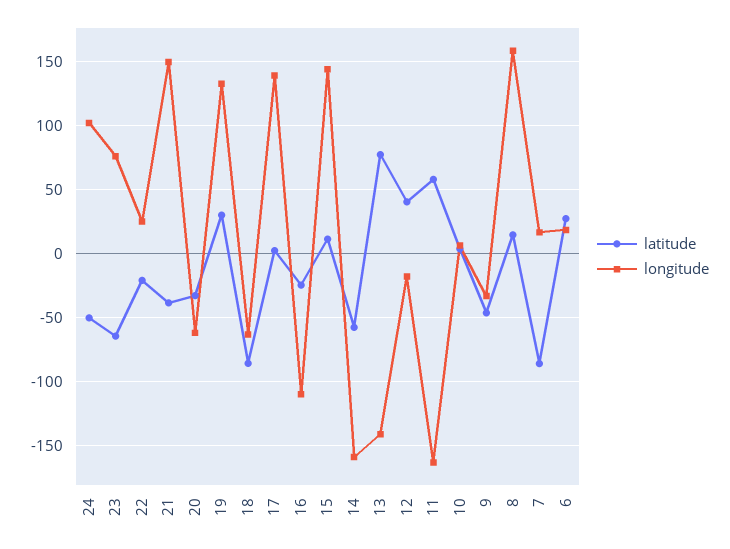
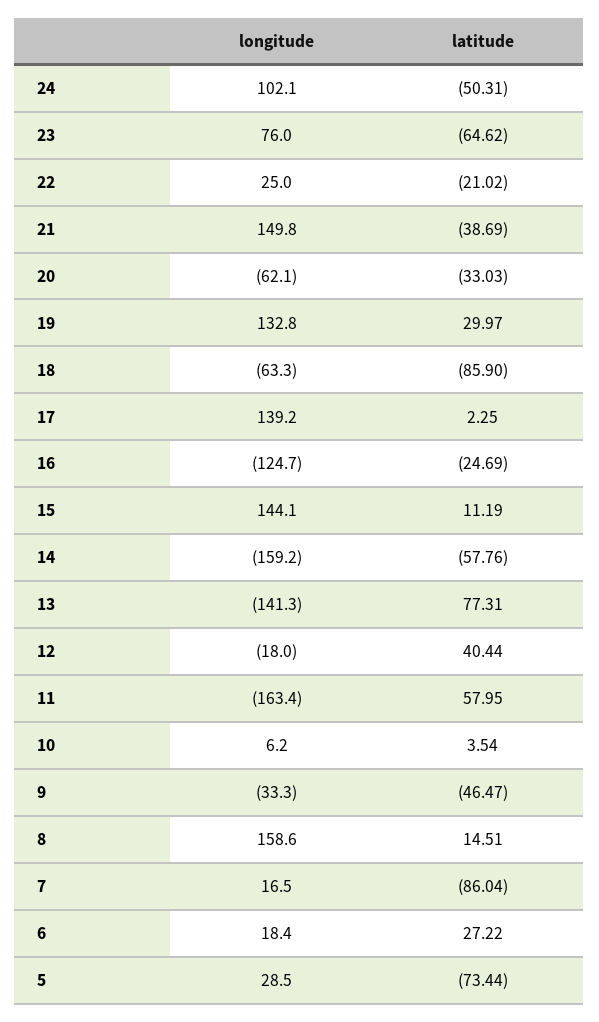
longitude, 16: -110 -> -124.7
longitude, 5: none -> 28.5
latitude, 5: none -> -73.44

